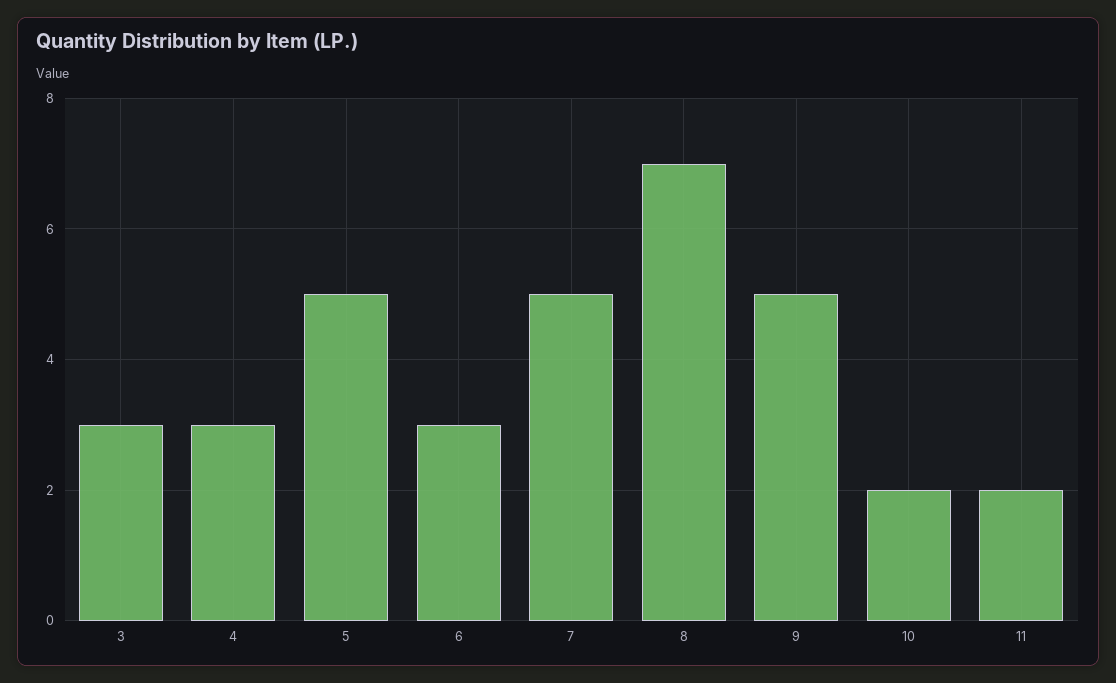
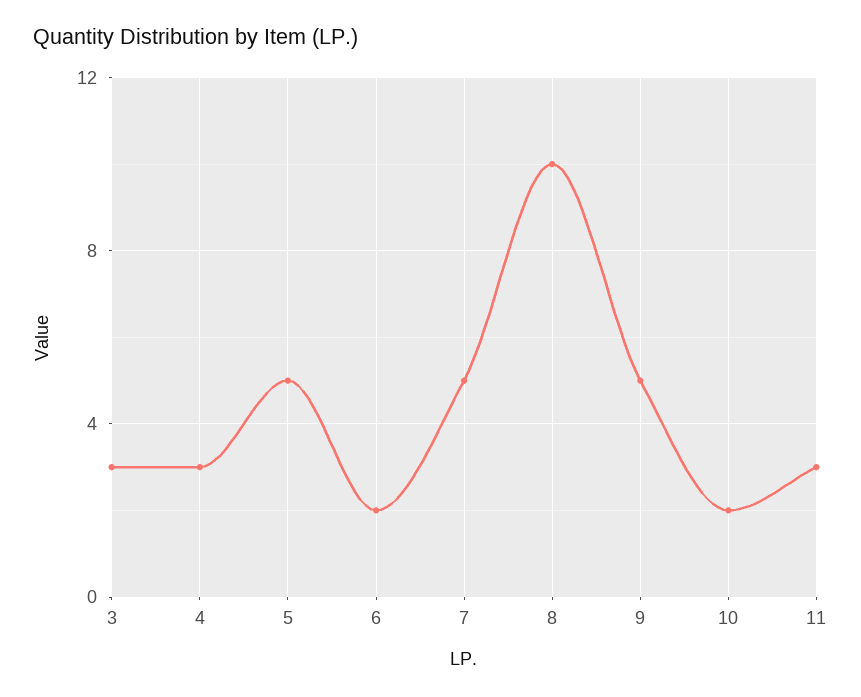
6: 3 -> 2
8: 7 -> 10
11: 2 -> 3

